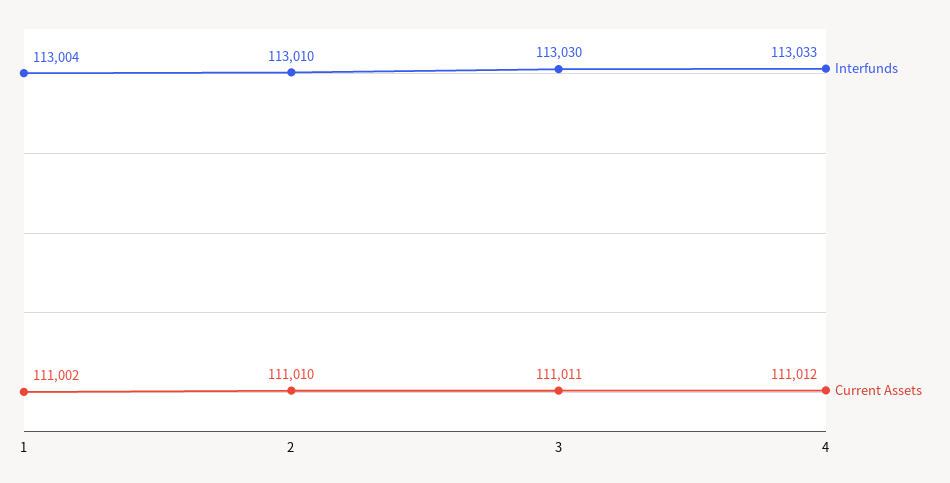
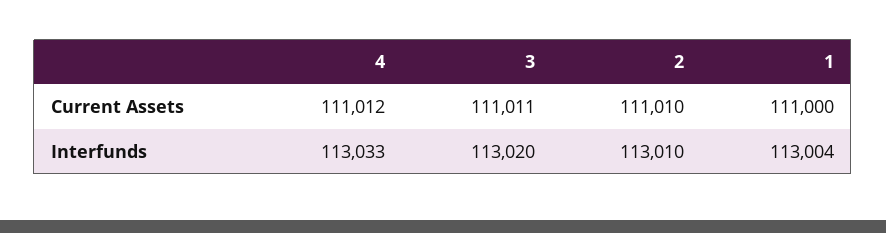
Current Assets, 1: 111002 -> 111000
Interfunds, 3: 113030 -> 113020

